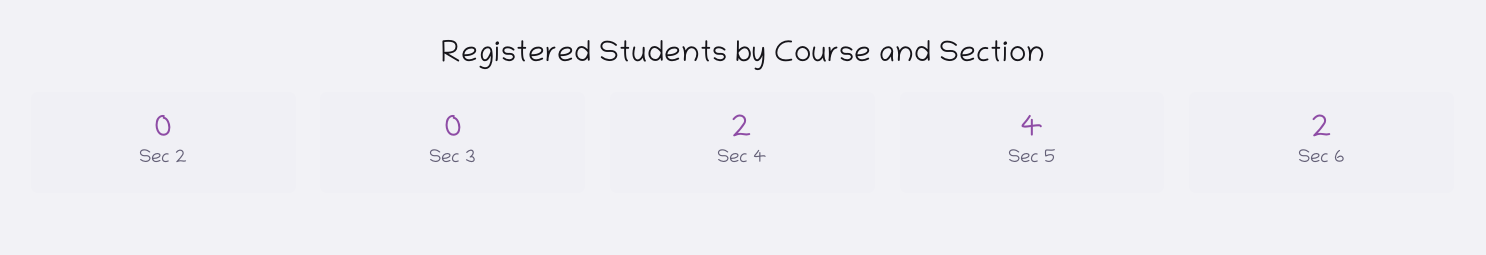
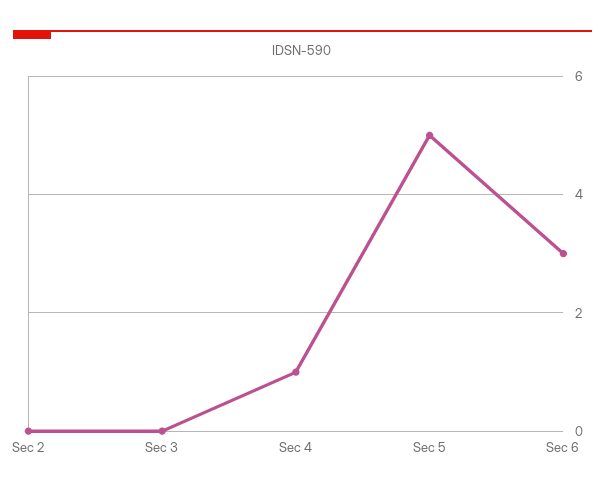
Sec 4: 2 -> 1
Sec 5: 4 -> 5
Sec 6: 2 -> 3

